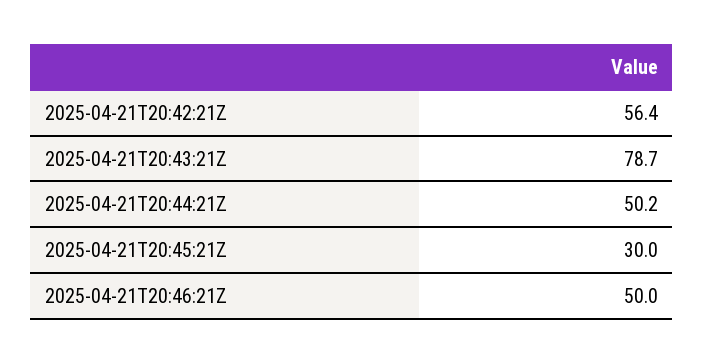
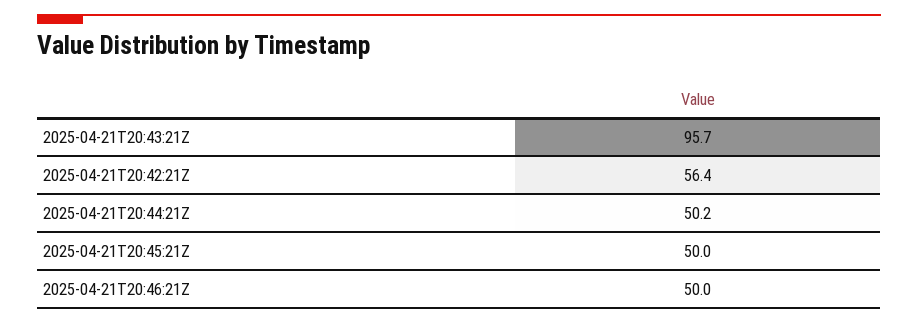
2025-04-21T20:43:21Z: 78.7 -> 95.7
2025-04-21T20:45:21Z: 30 -> 50

